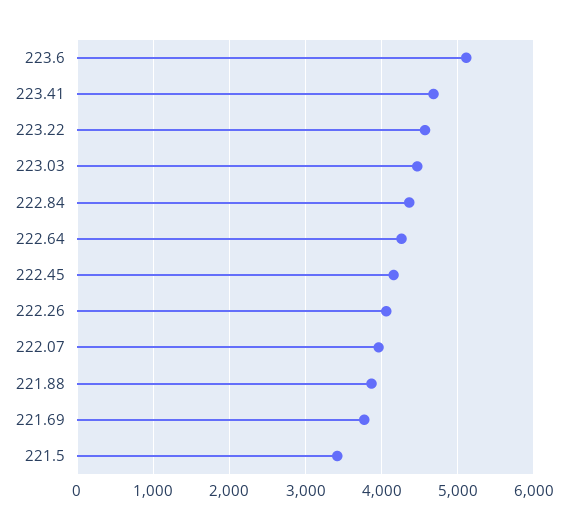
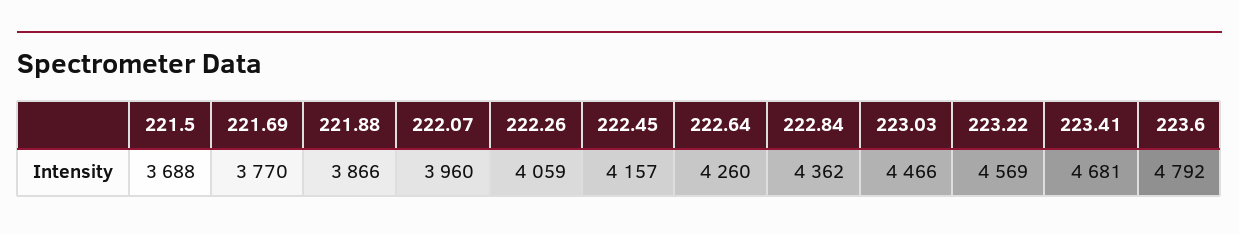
223.6: 5100 -> 4792
221.5: 3400 -> 3688

